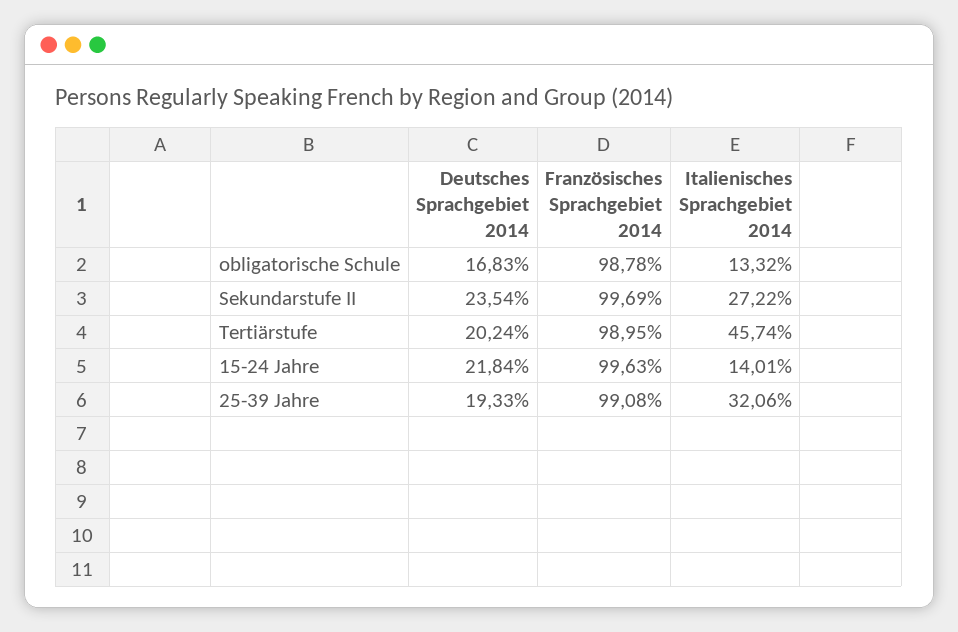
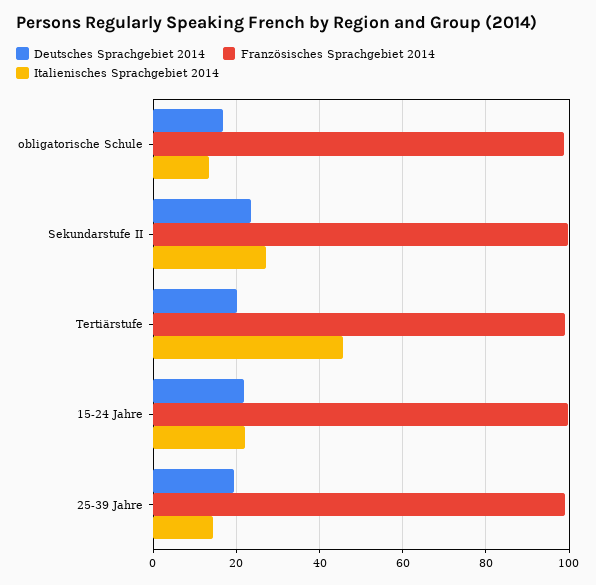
Italienisches Sprachgebiet 2014, 15-24 Jahre: 14.01 -> 22
Italienisches Sprachgebiet 2014, 25-39 Jahre: 32.06 -> 14

